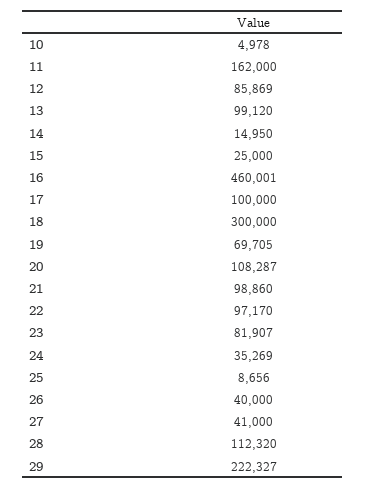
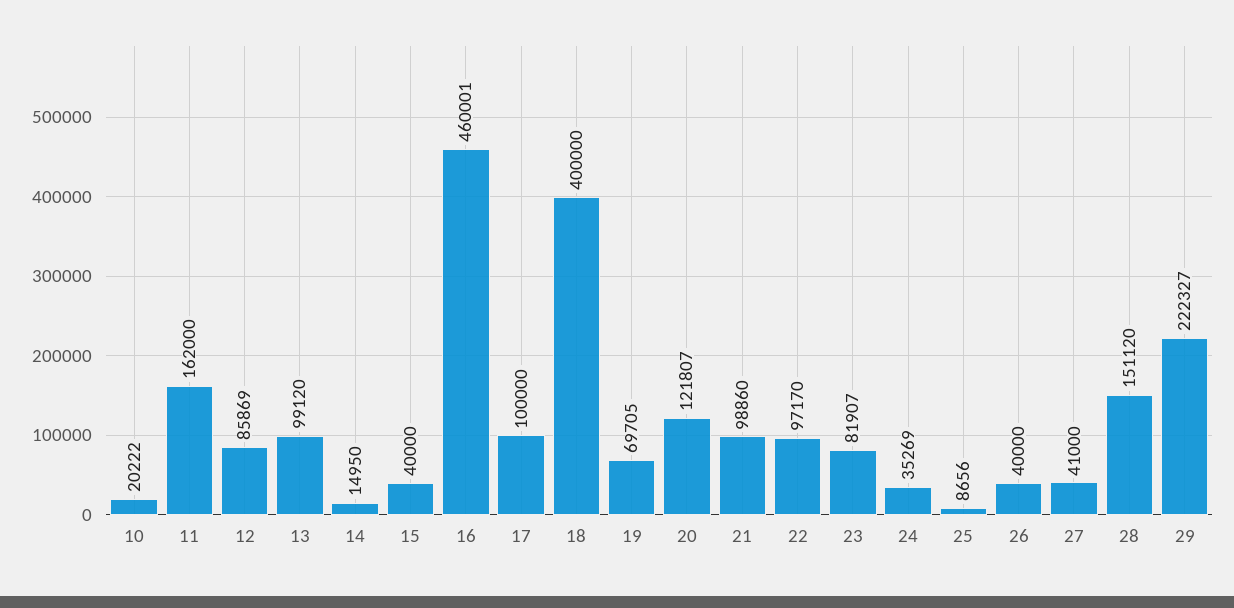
10: 4978 -> 20222
15: 25000 -> 40000
18: 300000 -> 400000
20: 108287 -> 121807
28: 112320 -> 151120

